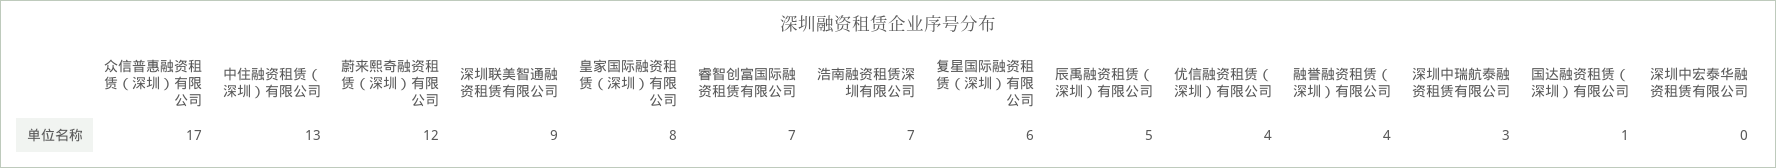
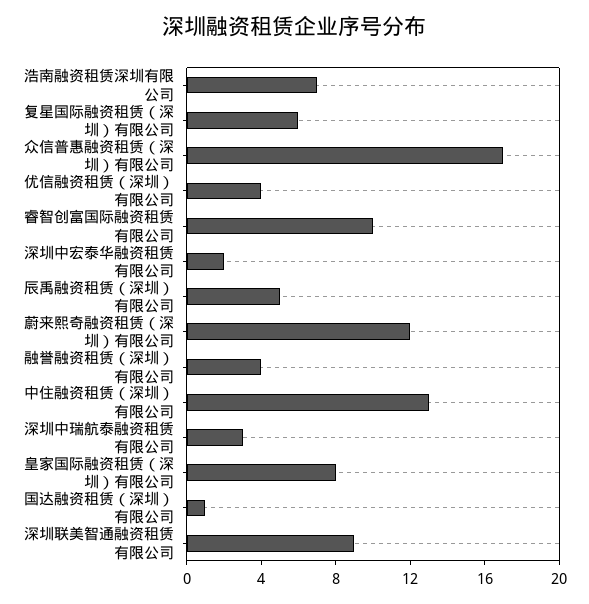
睿智创富国际融资租赁有限公司: 7 -> 10
深圳中宏泰华融资租赁有限公司: 0 -> 2

